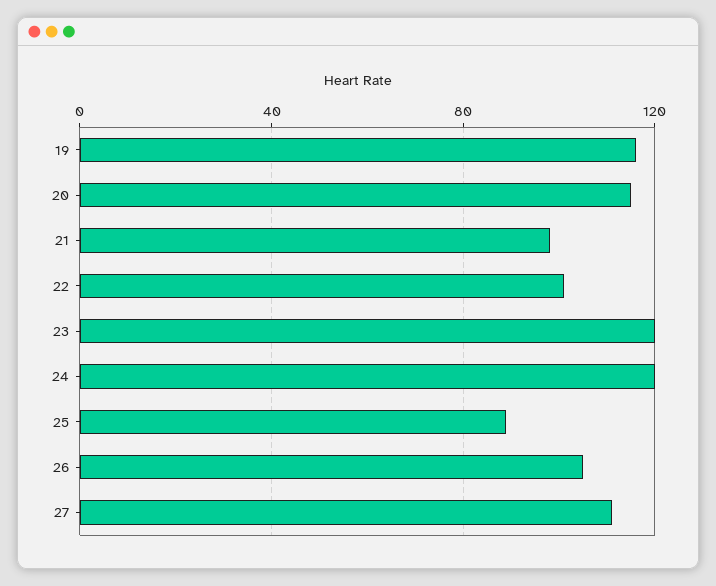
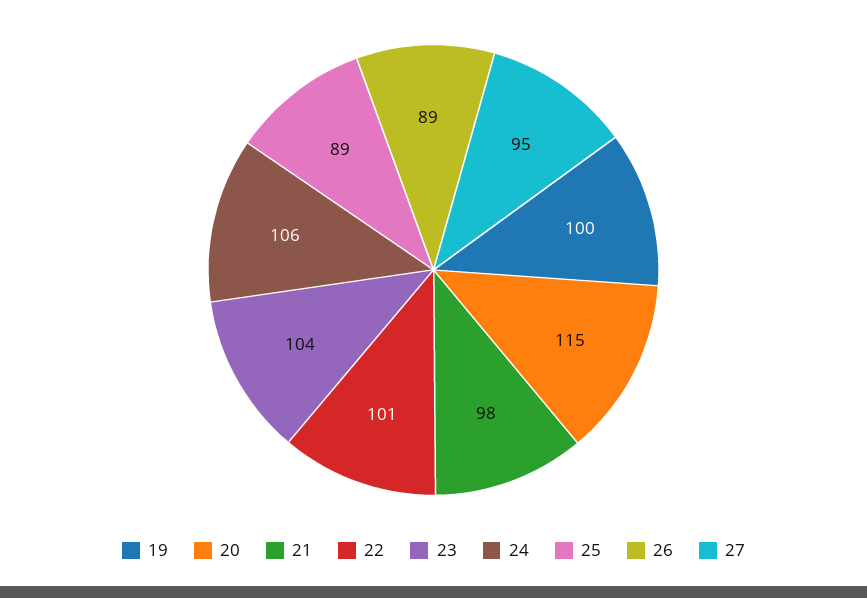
19: 115 -> 100
23: 120 -> 104
24: 120 -> 106
26: 105 -> 89
27: 110 -> 95

